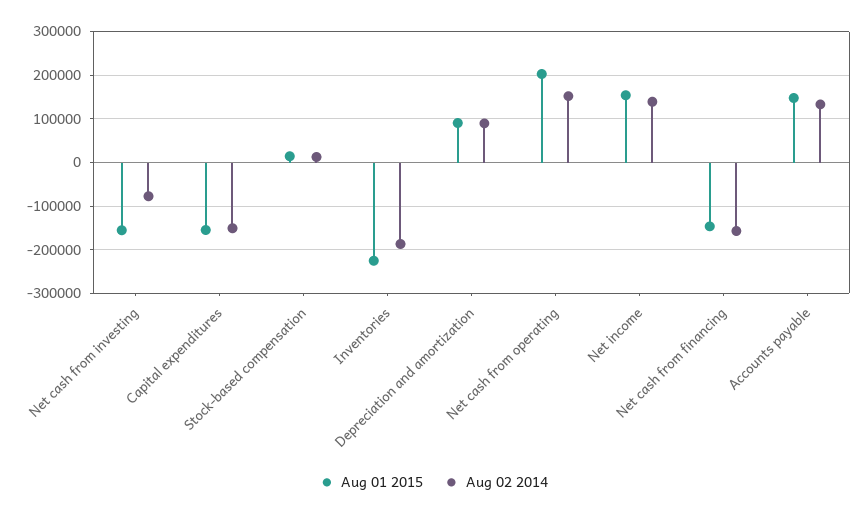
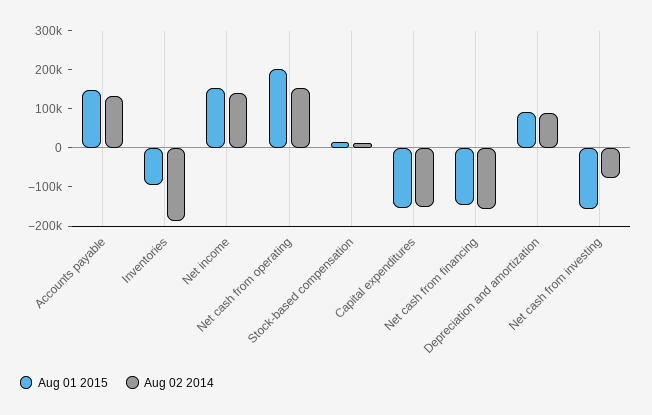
Aug 01 2015, Inventories: -220000 -> -100000

